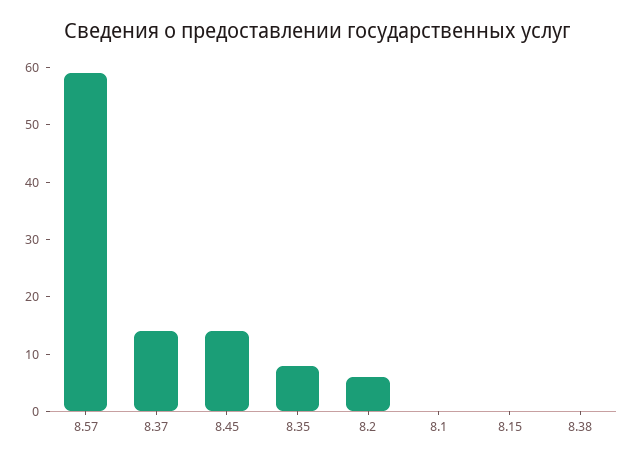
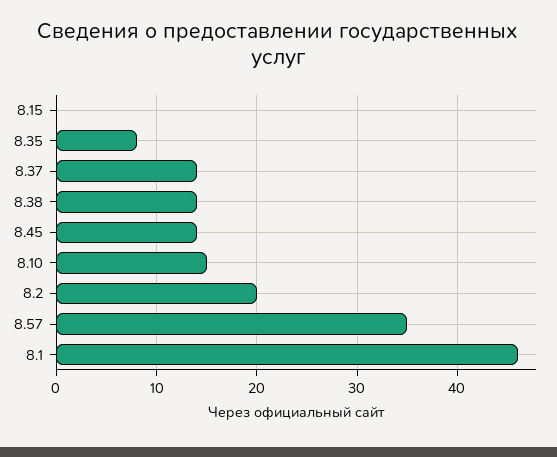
8.57: 60 -> 35
8.2: 5 -> 20
8.1: 0 -> 46
8.38: 0 -> 14
8.10: none -> 15

